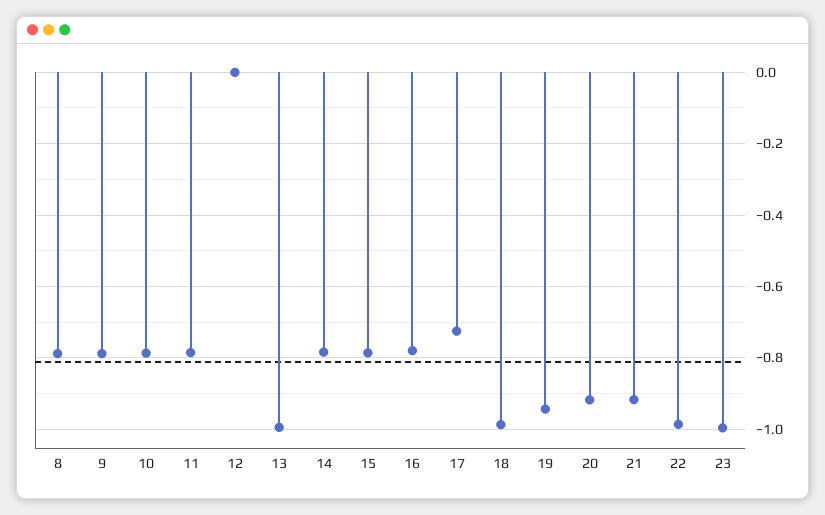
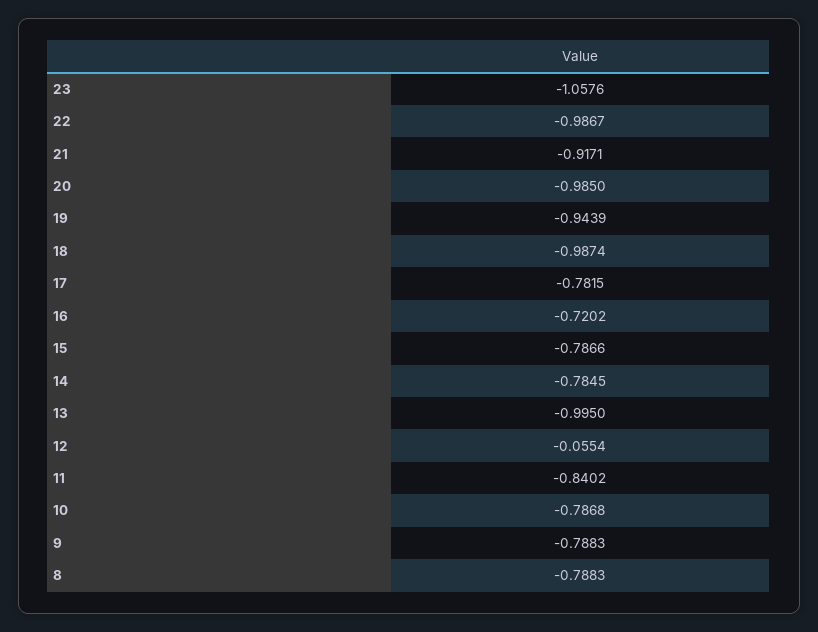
11: -0.78 -> -0.8402
12: 0 -> -0.0554
16: -0.78 -> -0.7202
17: -0.72 -> -0.7815
20: -0.92 -> -0.985
23: -1 -> -1.0576

